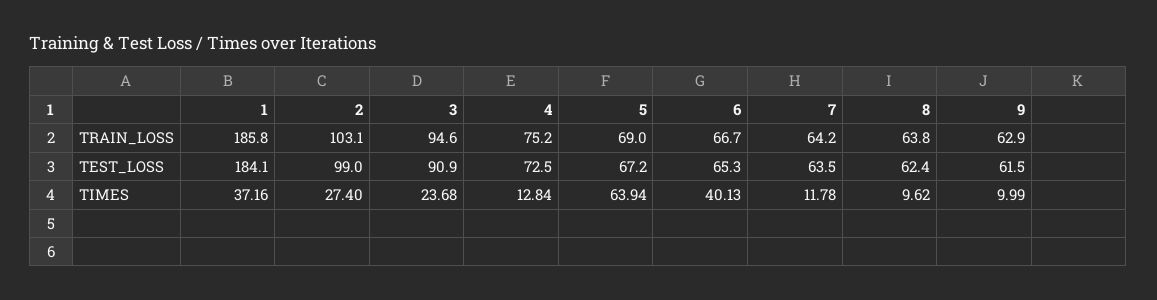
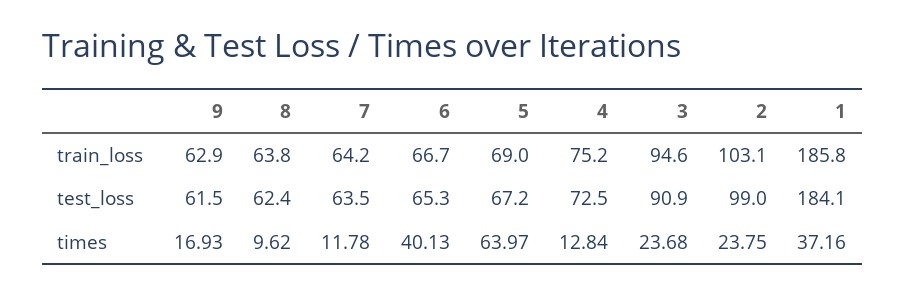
2, TIMES: 27.4 -> 23.75
5, TIMES: 63.94 -> 63.97
9, TIMES: 9.99 -> 16.93

